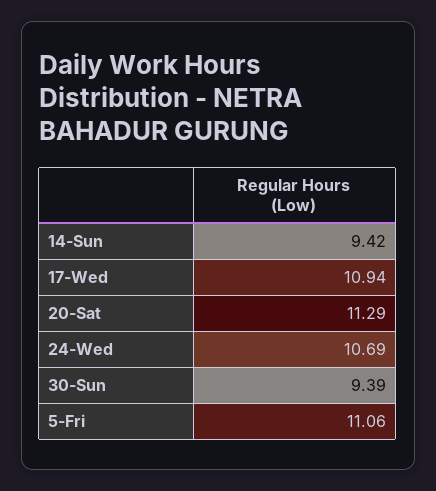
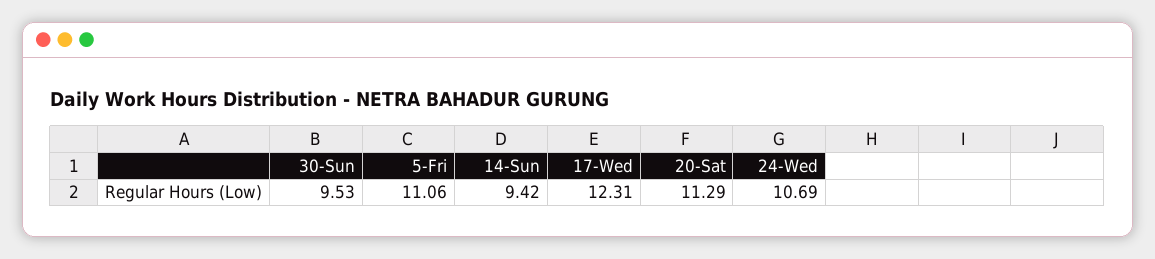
17-Wed: 10.94 -> 12.31
30-Sun: 9.39 -> 9.53

